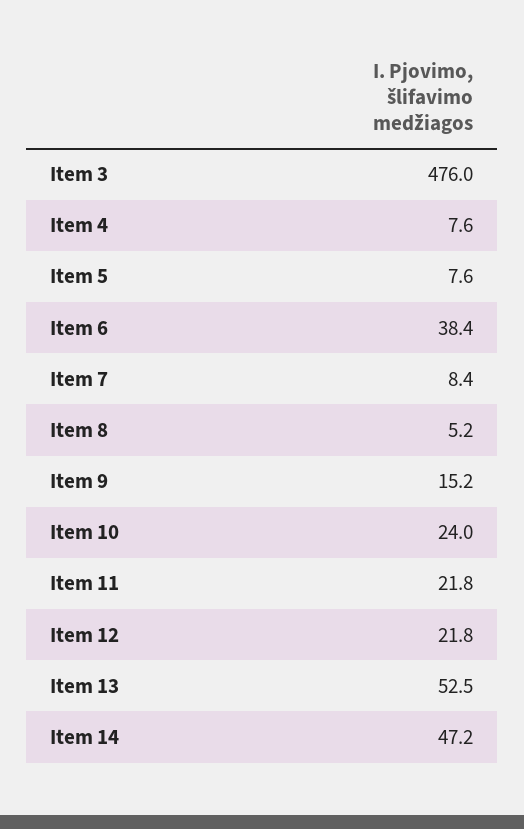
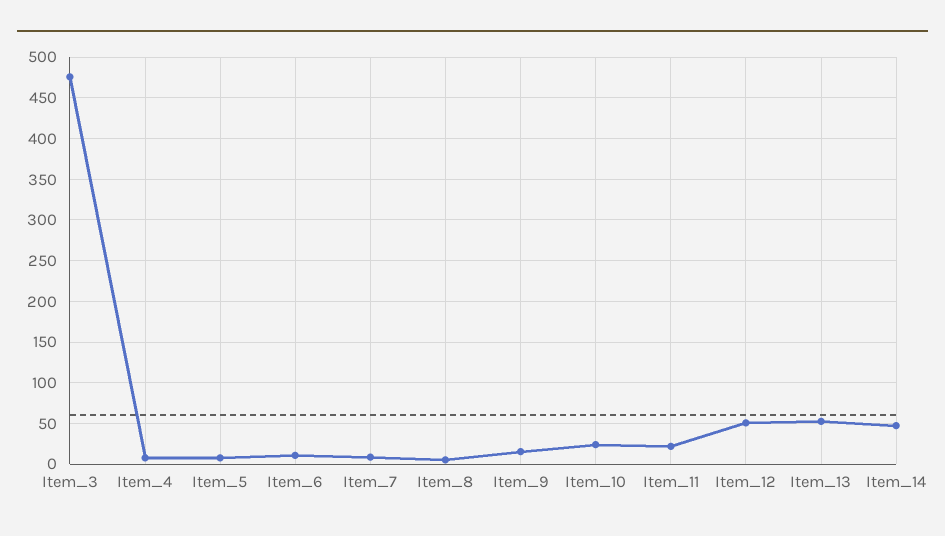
Item 6: 38.4 -> 10
Item 12: 21.8 -> 50

